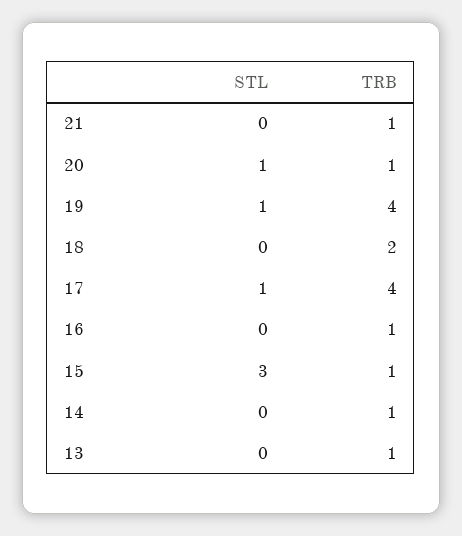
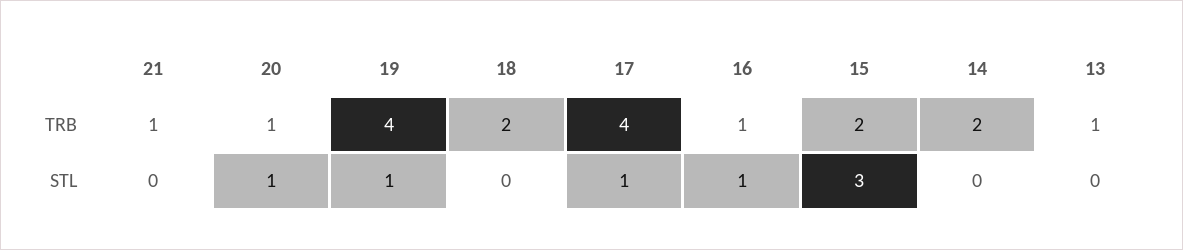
STL, 16: 0 -> 1
TRB, 15: 1 -> 2
TRB, 14: 1 -> 2

